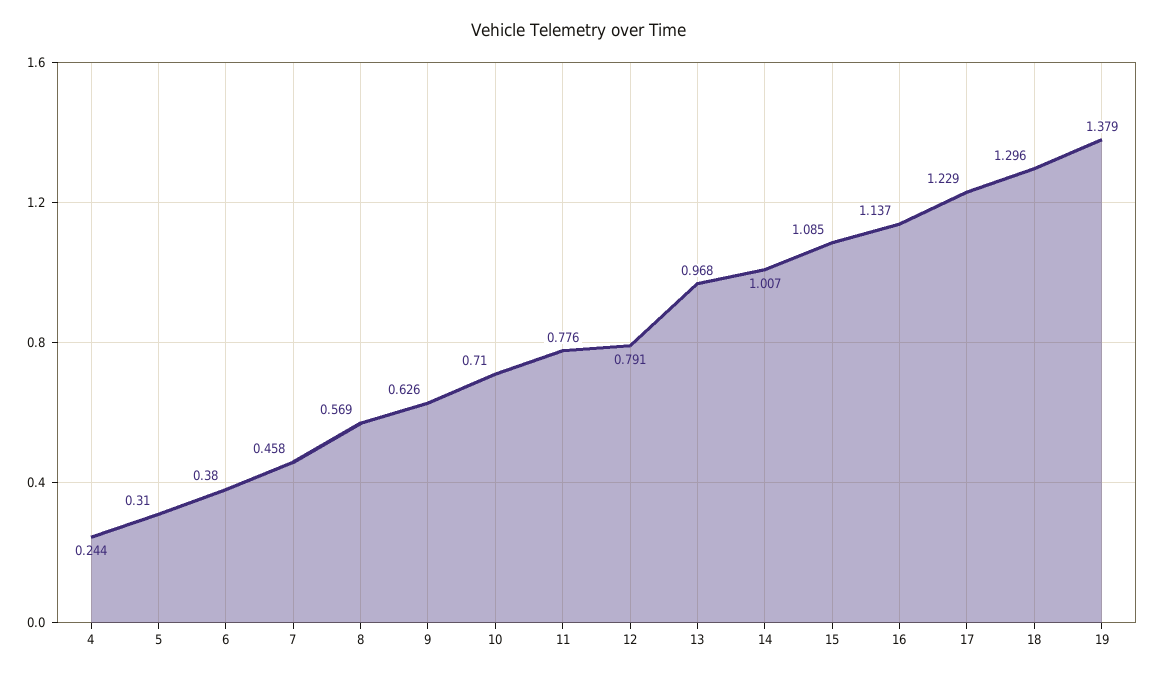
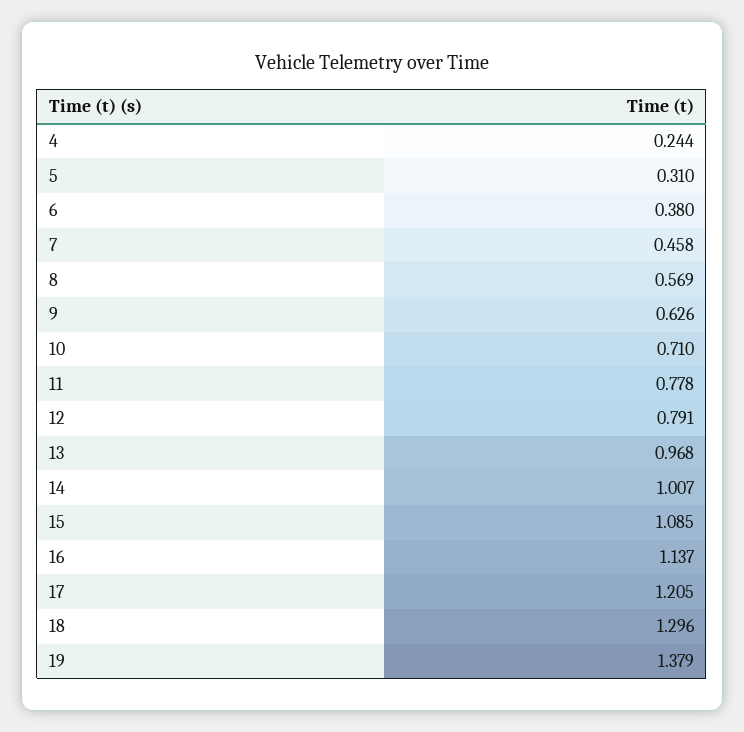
11: 0.776 -> 0.778
17: 1.229 -> 1.205

